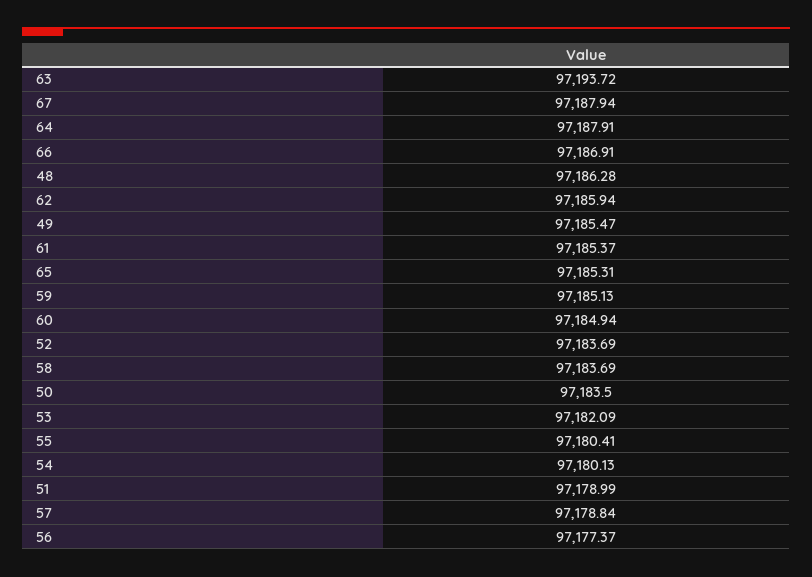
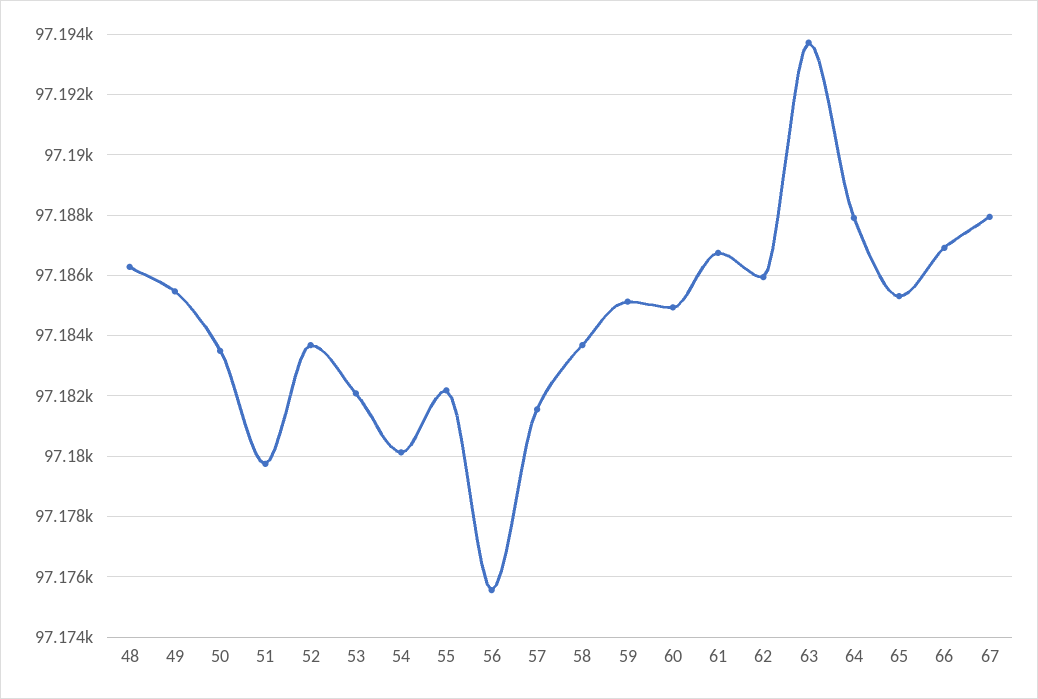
61: 97185.37 -> 97186.8
55: 97180.41 -> 97182.2
51: 97178.99 -> 97179.8
57: 97178.84 -> 97181.6
56: 97177.37 -> 97175.6

